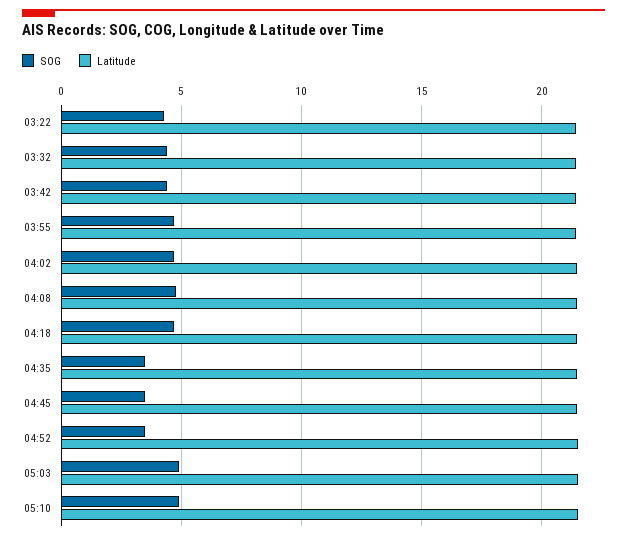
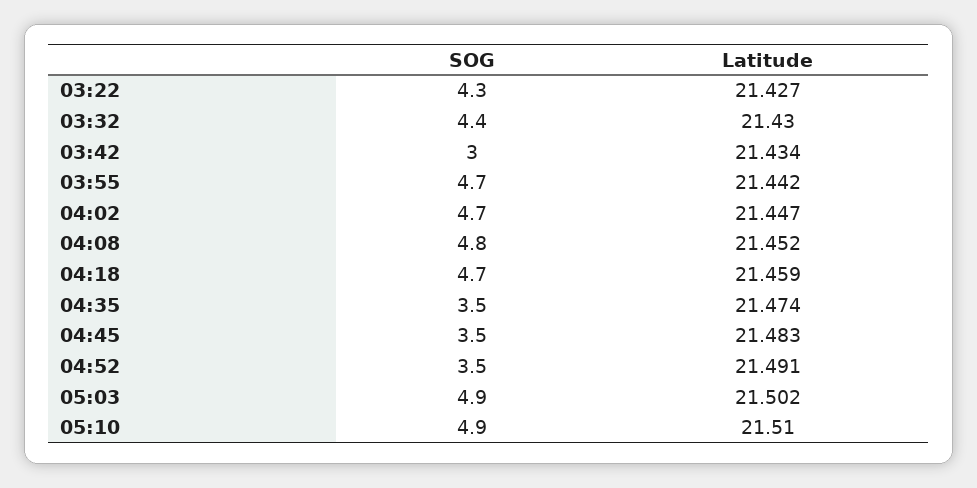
SOG, 03:42: 4.5 -> 3

